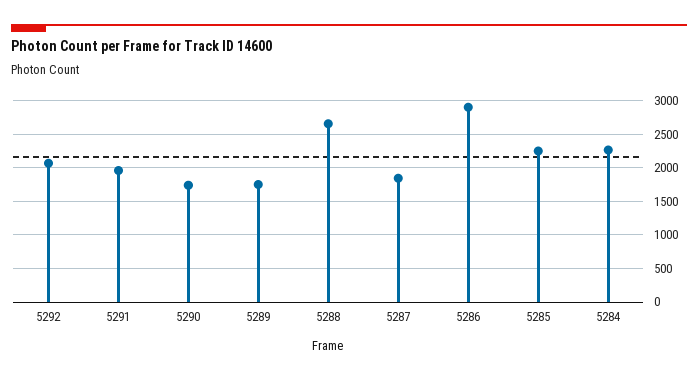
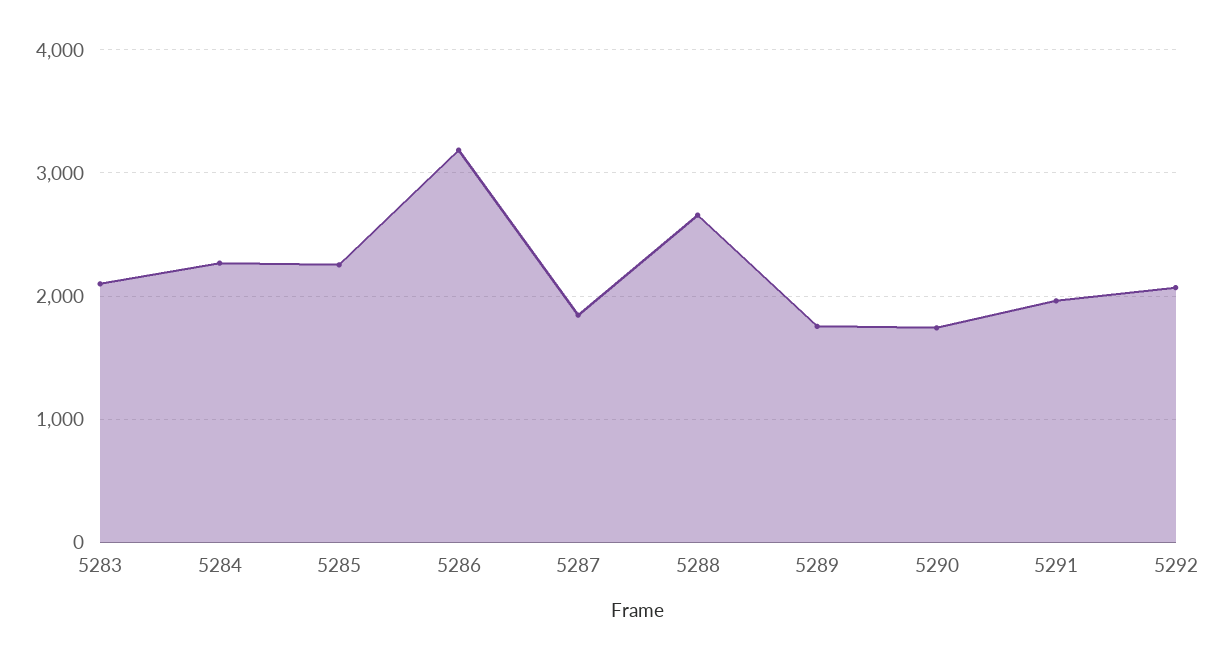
5286: 2900 -> 3200
5283: none -> 2100

